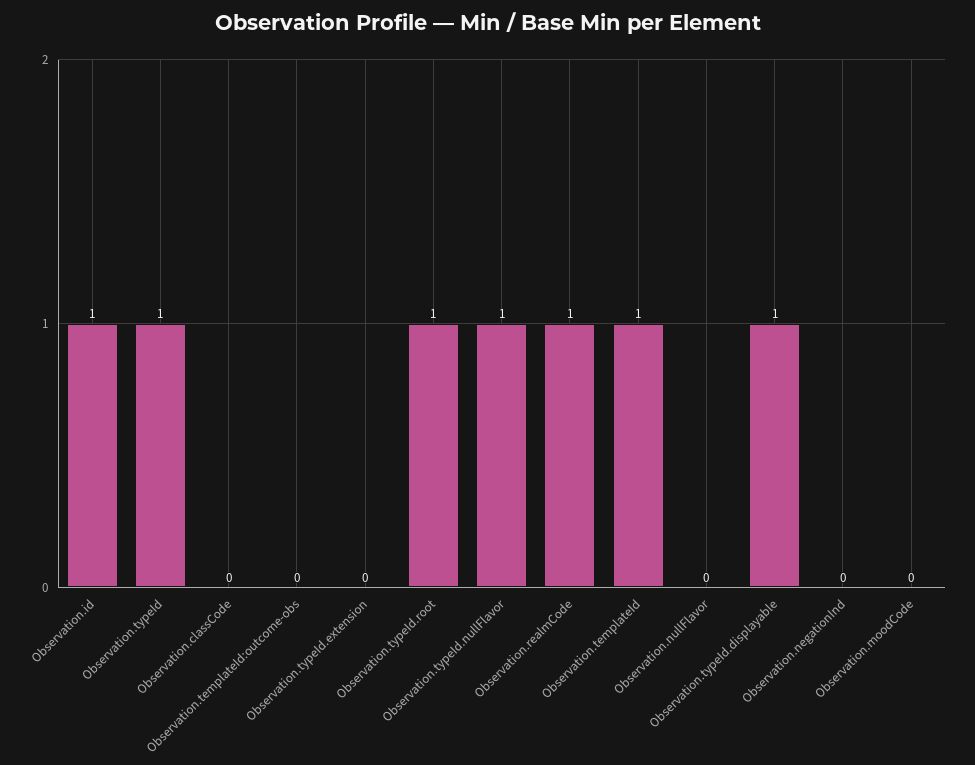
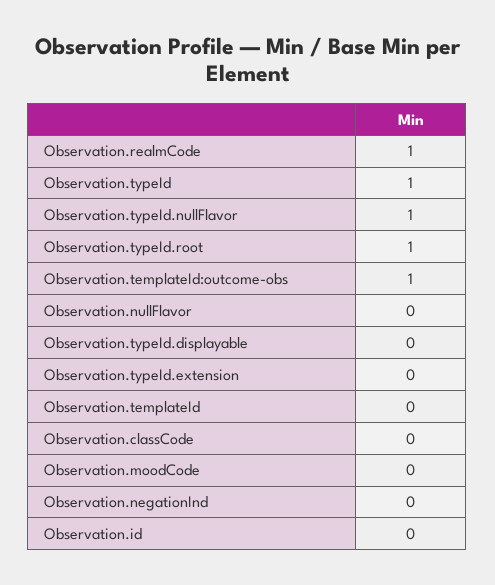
Observation.id: 1 -> 0
Observation.templateId:outcome-obs: 0 -> 1
Observation.templateId: 1 -> 0
Observation.typeId.displayable: 1 -> 0

